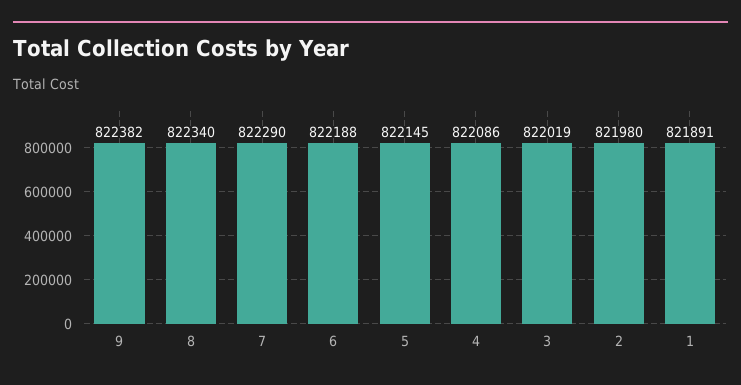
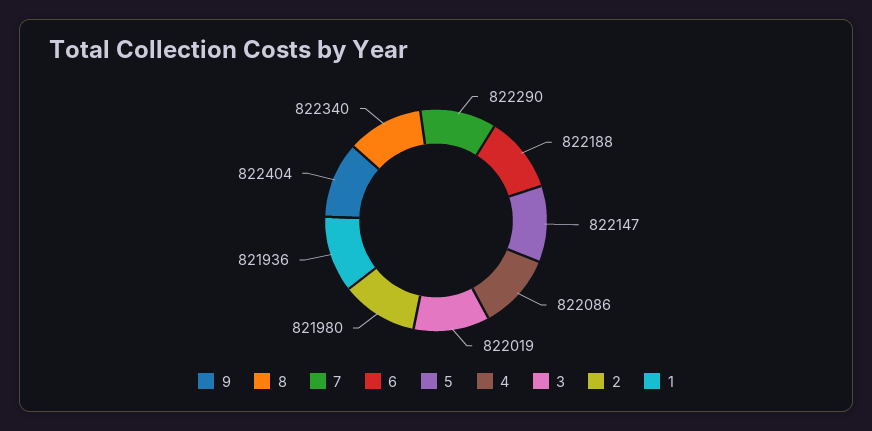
9: 822382 -> 822404
5: 822145 -> 822147
1: 821891 -> 821936

